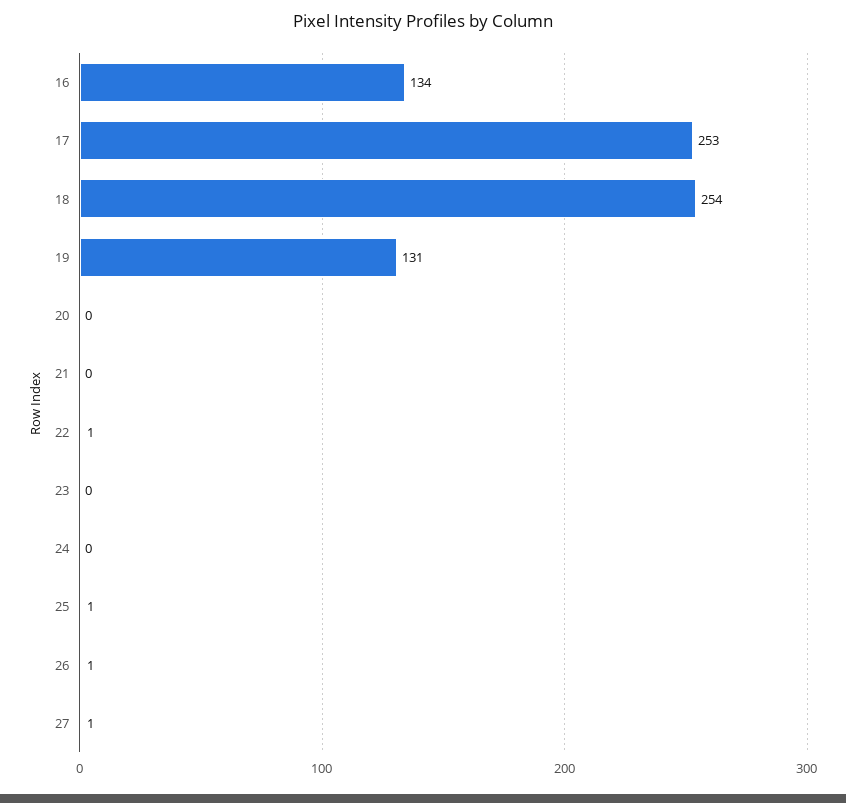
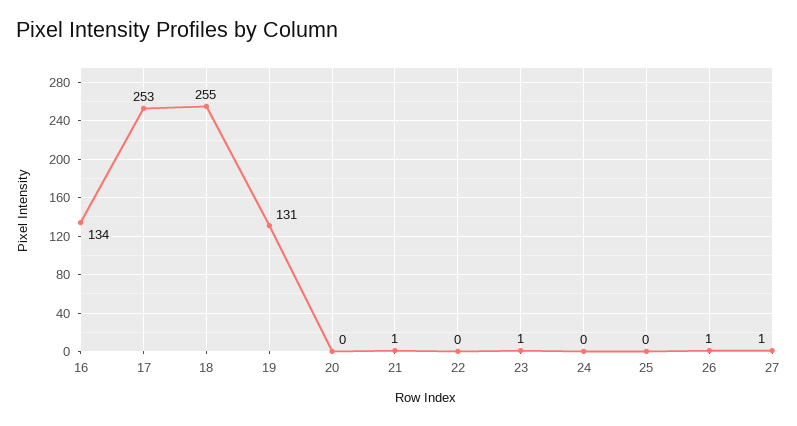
18: 254 -> 255
21: 0 -> 1
22: 1 -> 0
23: 0 -> 1
25: 1 -> 0

